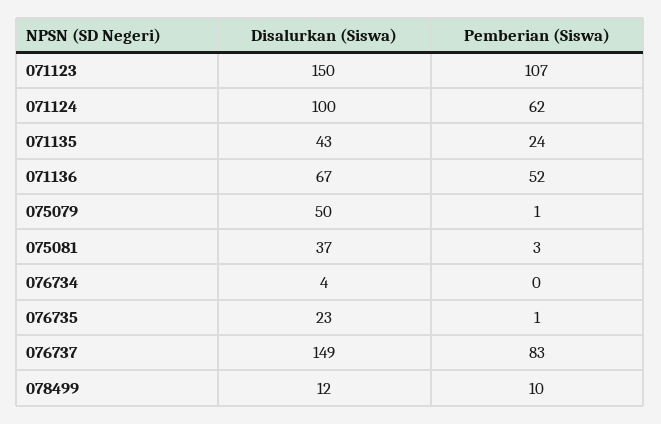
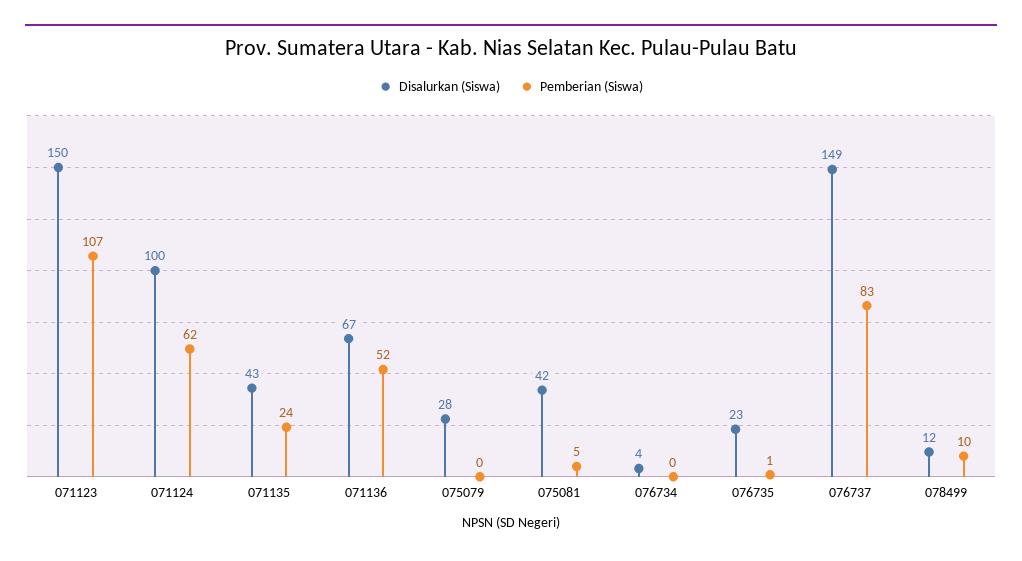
Disalurkan (Siswa), 075079: 50 -> 28
Pemberian (Siswa), 075079: 1 -> 0
Disalurkan (Siswa), 075081: 37 -> 42
Pemberian (Siswa), 075081: 3 -> 5

